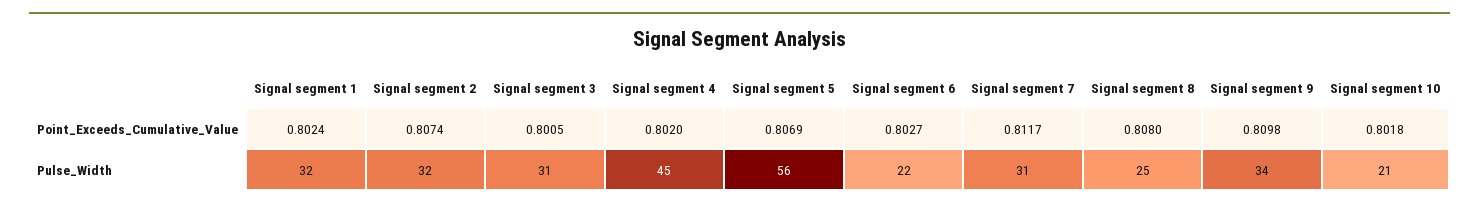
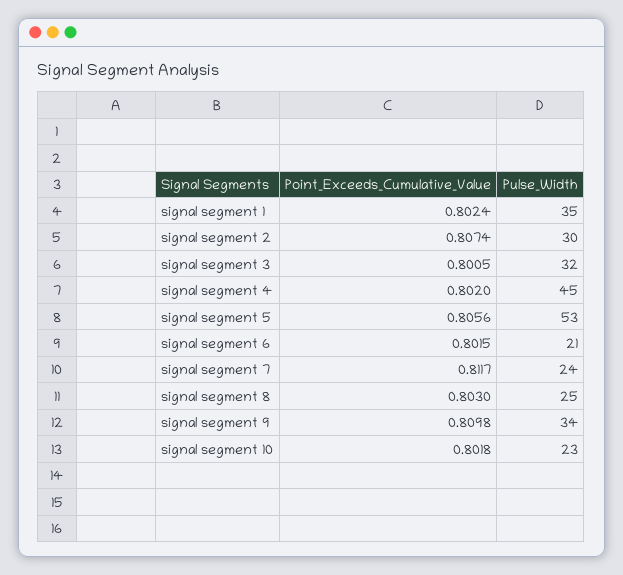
Signal segment 5, Point_Exceeds_Cumulative_Value: 0.8069 -> 0.8056
Signal segment 6, Point_Exceeds_Cumulative_Value: 0.8027 -> 0.8015
Signal segment 8, Point_Exceeds_Cumulative_Value: 0.808 -> 0.803
Signal segment 1, Pulse_Width: 32 -> 35
Signal segment 2, Pulse_Width: 32 -> 30
Signal segment 3, Pulse_Width: 31 -> 32
Signal segment 5, Pulse_Width: 56 -> 53
Signal segment 6, Pulse_Width: 22 -> 21
Signal segment 7, Pulse_Width: 31 -> 24
Signal segment 10, Pulse_Width: 21 -> 23

